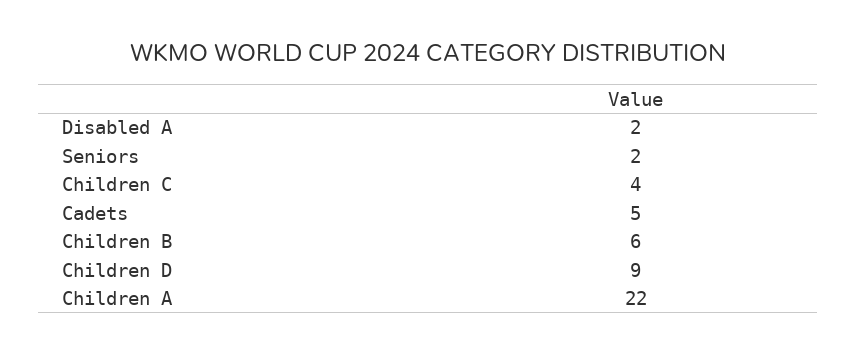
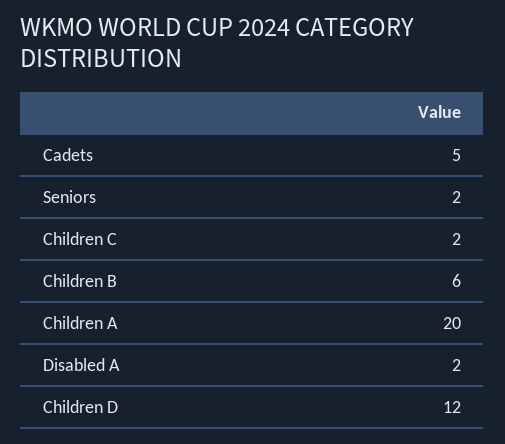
Children C: 4 -> 2
Children D: 9 -> 12
Children A: 22 -> 20

